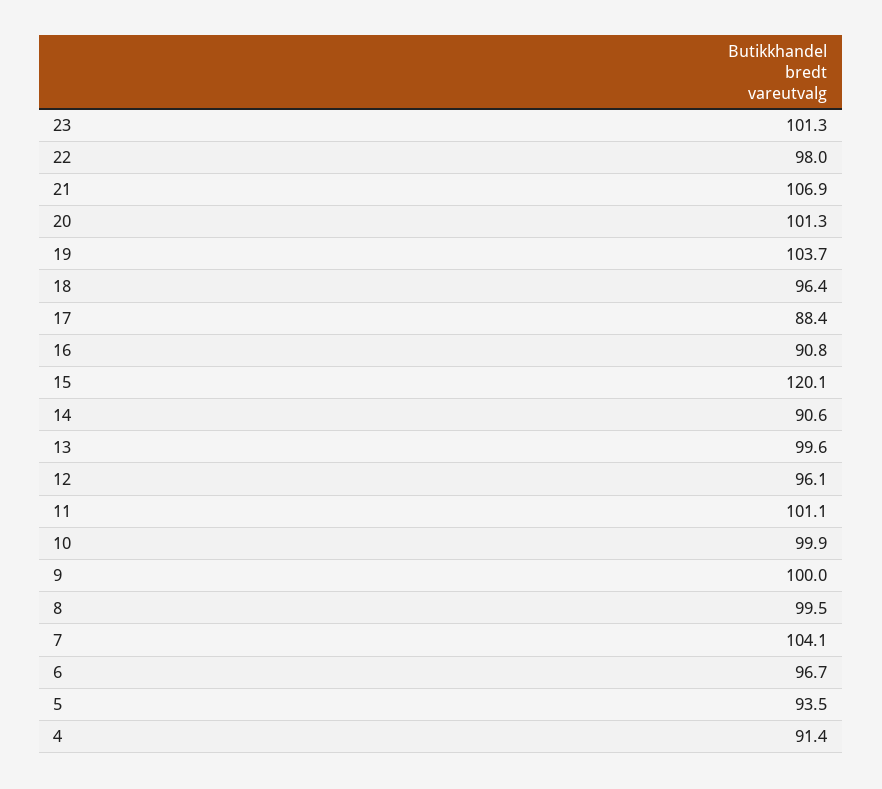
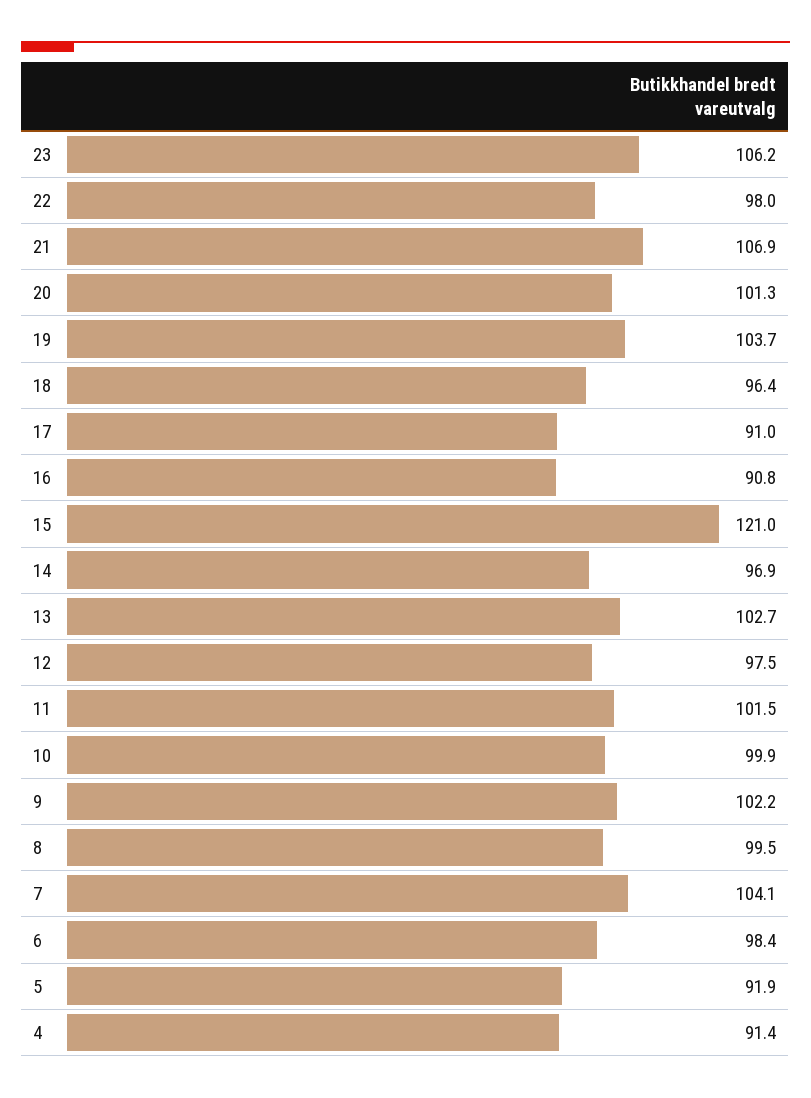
23: 101.3 -> 106.2
17: 88.4 -> 91
15: 120.1 -> 121
14: 90.6 -> 96.9
13: 99.6 -> 102.7
12: 96.1 -> 97.5
11: 101.1 -> 101.5
9: 100 -> 102.2
6: 96.7 -> 98.4
5: 93.5 -> 91.9

